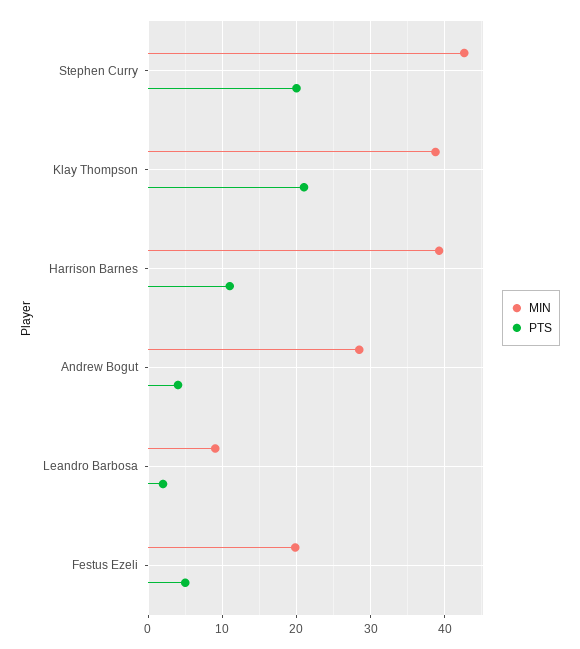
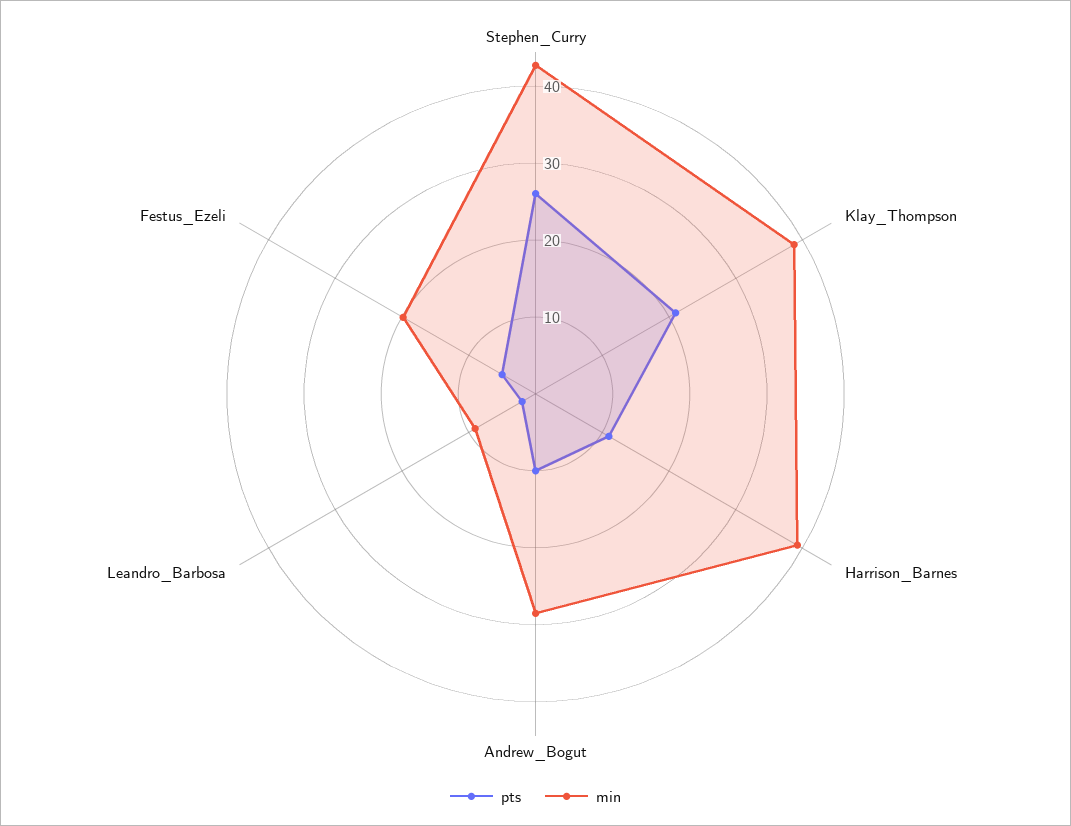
PTS, Stephen Curry: 20 -> 26
PTS, Andrew Bogut: 4 -> 10

